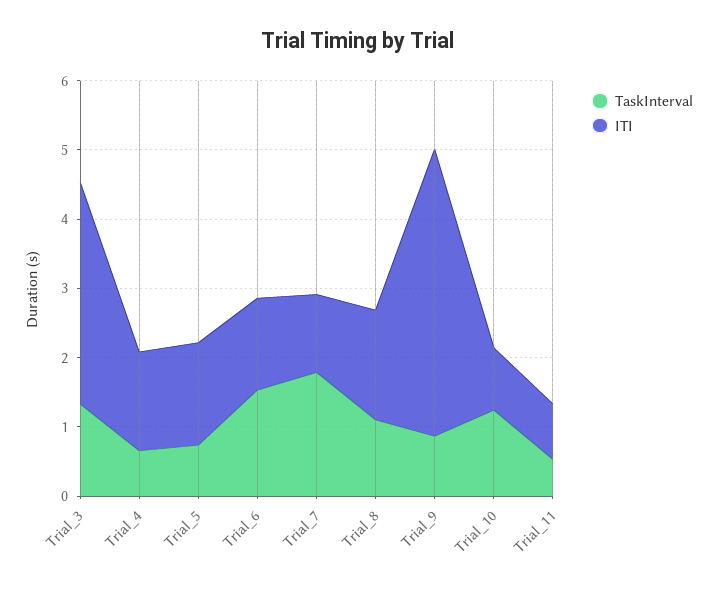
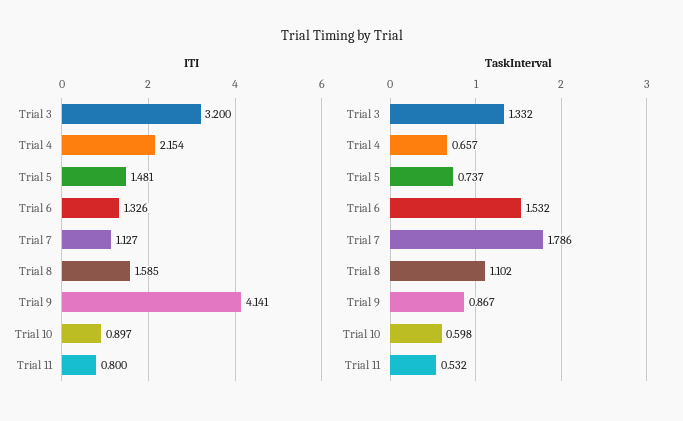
ITI, Trial_4: 1.4 -> 2.154
TaskInterval, Trial_10: 1.2 -> 0.598

